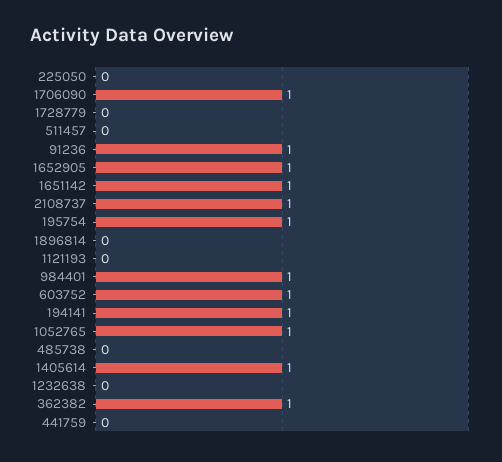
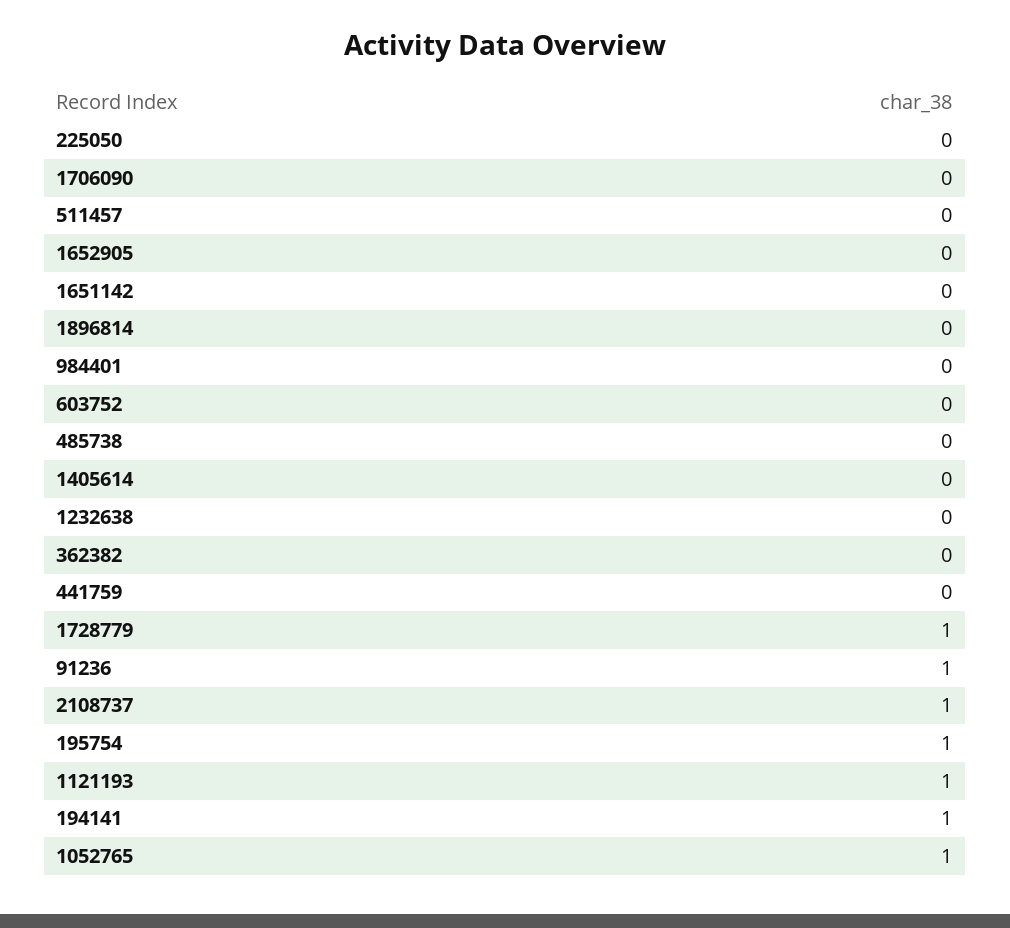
1706090: 1 -> 0
1728779: 0 -> 1
1652905: 1 -> 0
1651142: 1 -> 0
1121193: 0 -> 1
984401: 1 -> 0
603752: 1 -> 0
1405614: 1 -> 0
362382: 1 -> 0

